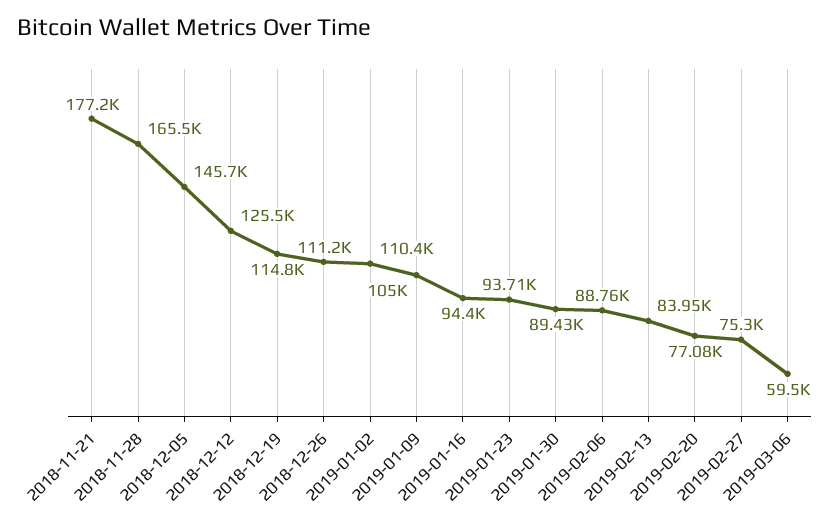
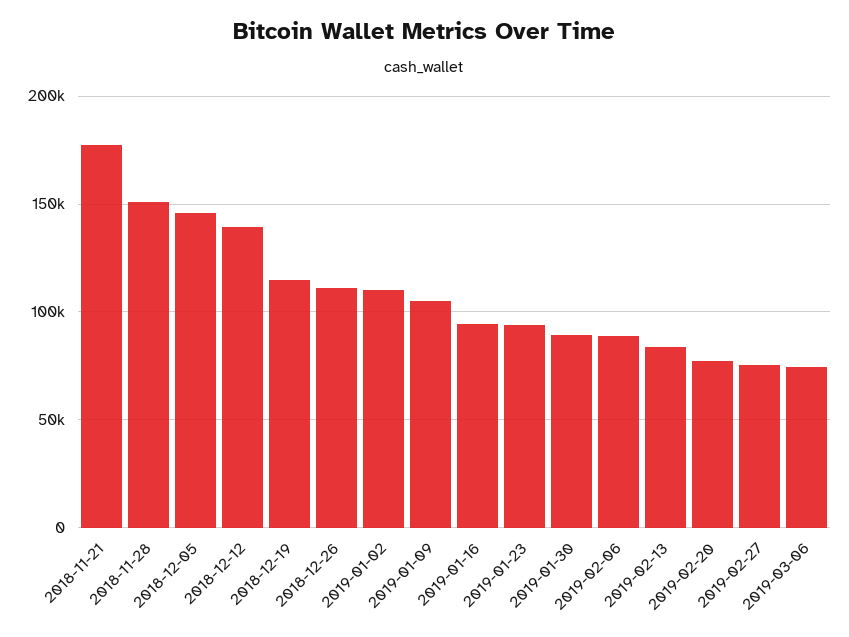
2018-11-28: 165500 -> 150000
2018-12-12: 125500 -> 140000
2019-03-06: 59500 -> 75000

